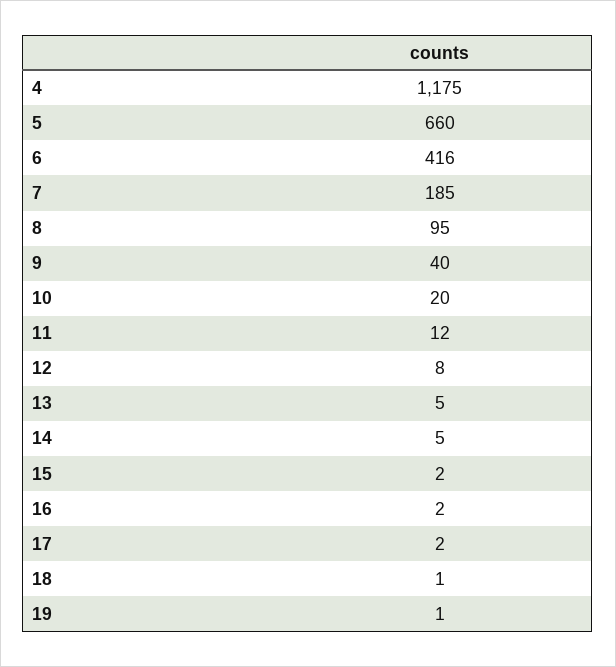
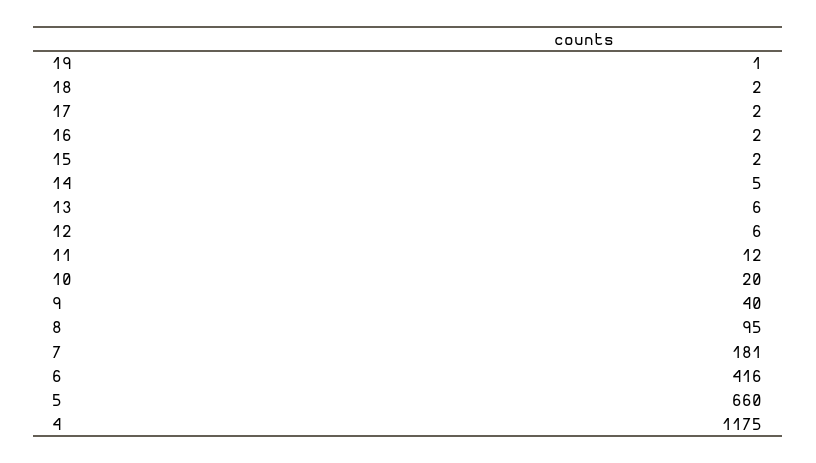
7: 185 -> 181
12: 8 -> 6
13: 5 -> 6
18: 1 -> 2

